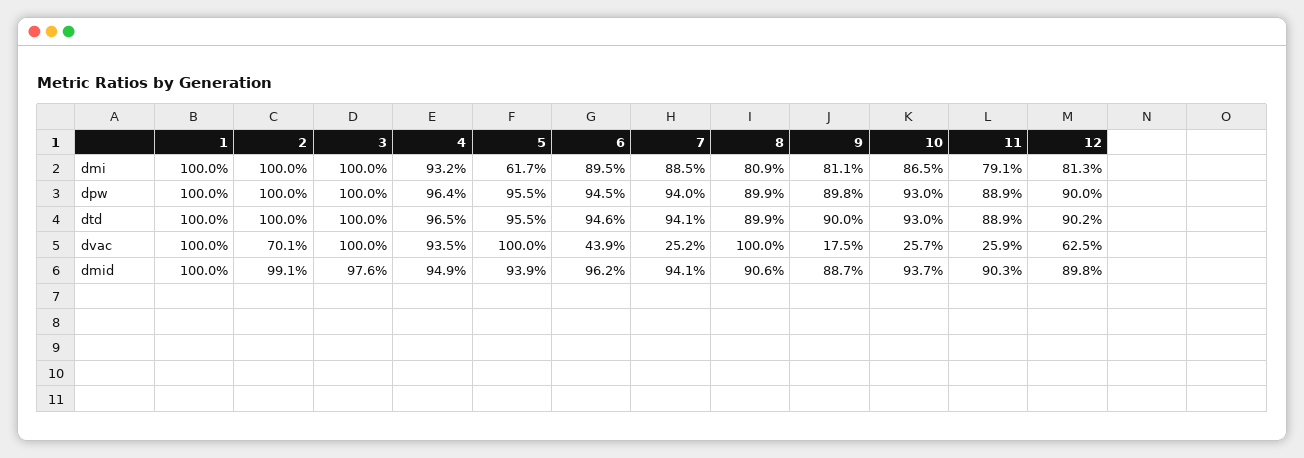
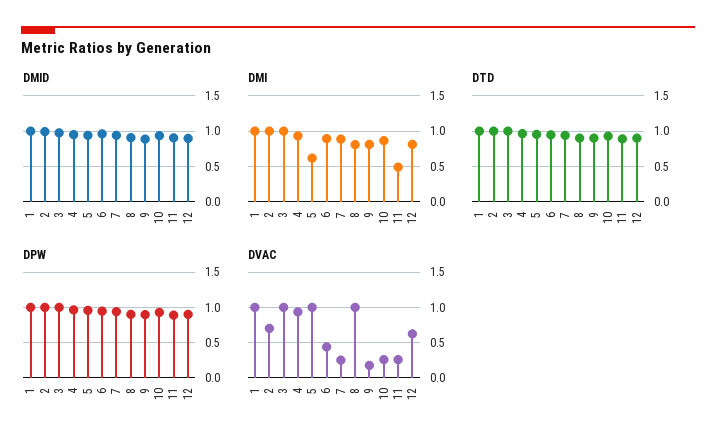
dmi, 11: 0.791 -> 0.5

